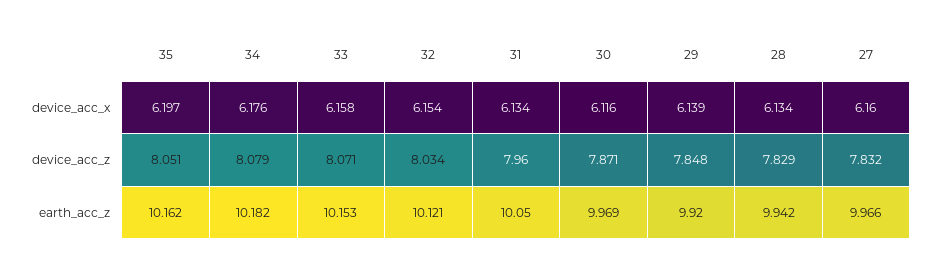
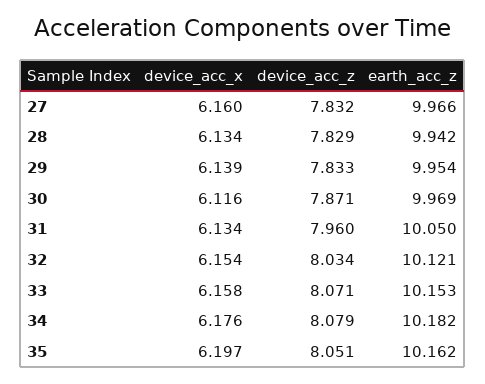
29, device_acc_z: 7.848 -> 7.833
29, earth_acc_z: 9.92 -> 9.954

